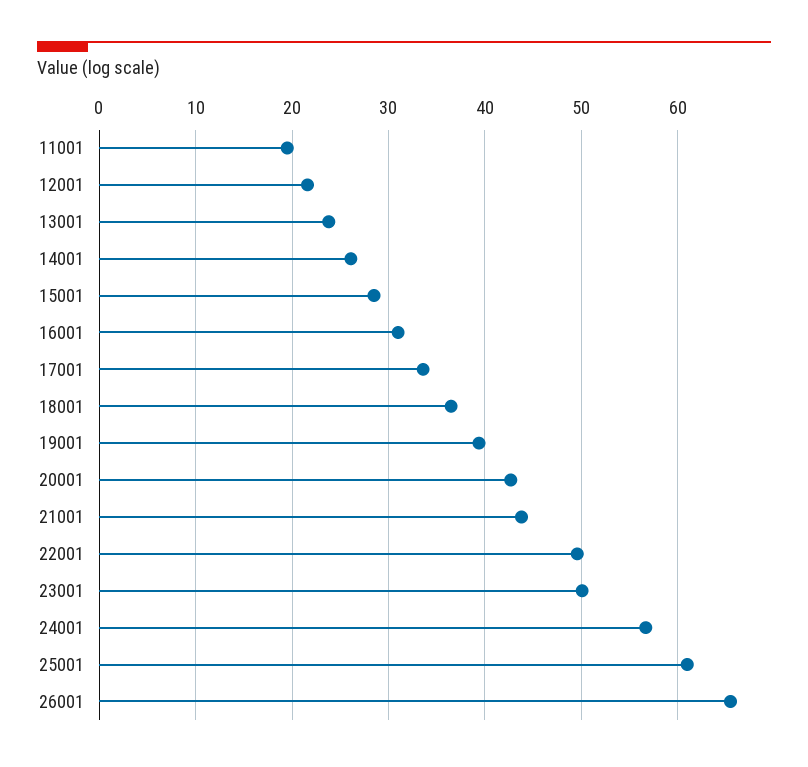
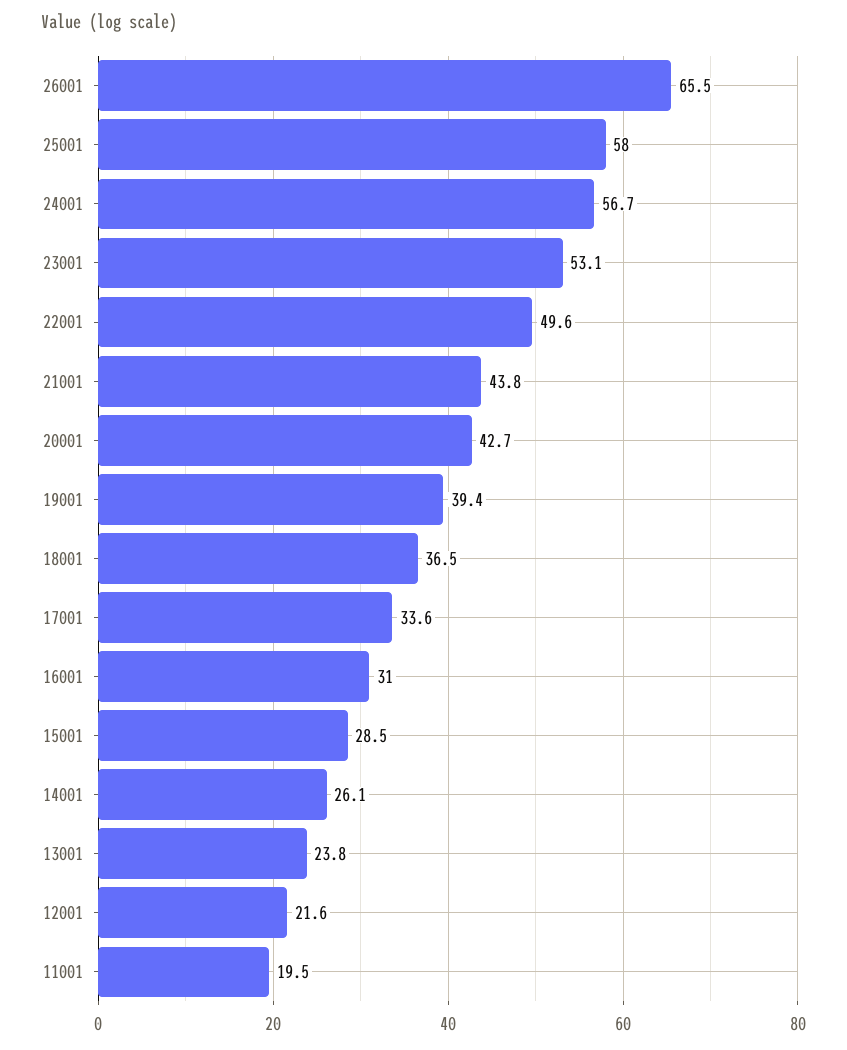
23001: 50 -> 53.1
25001: 61 -> 58

